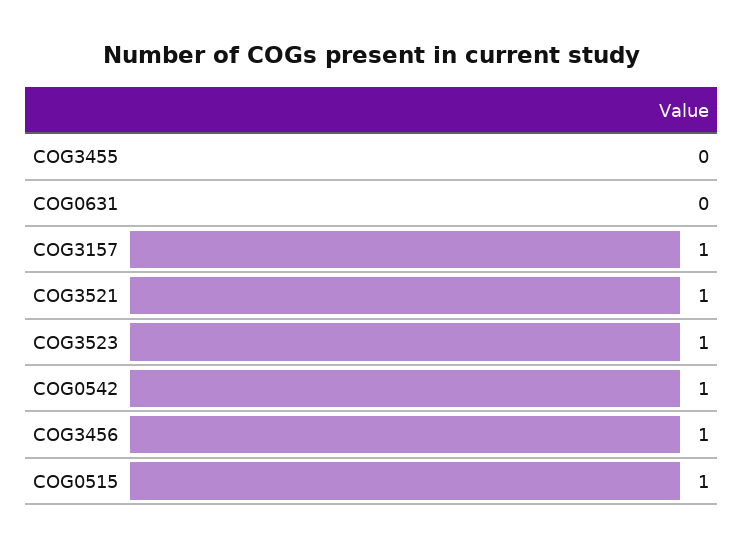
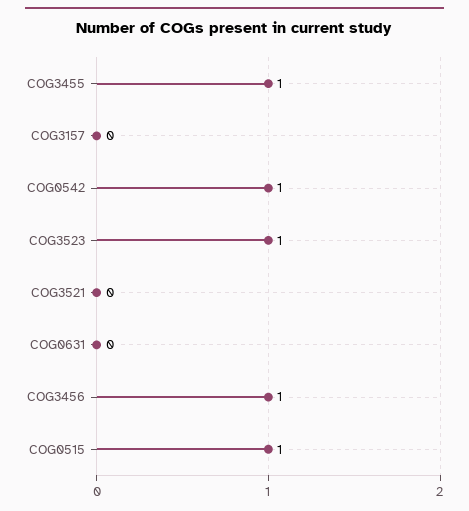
COG3455: 0 -> 1
COG3157: 1 -> 0
COG3521: 1 -> 0

